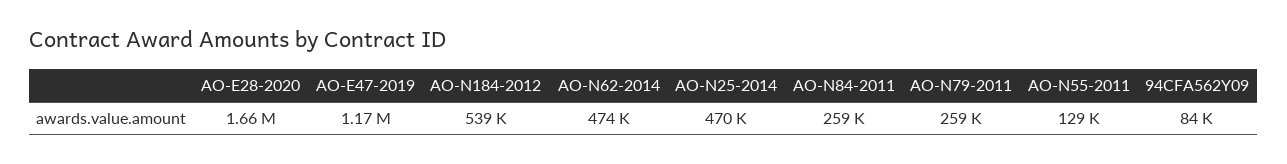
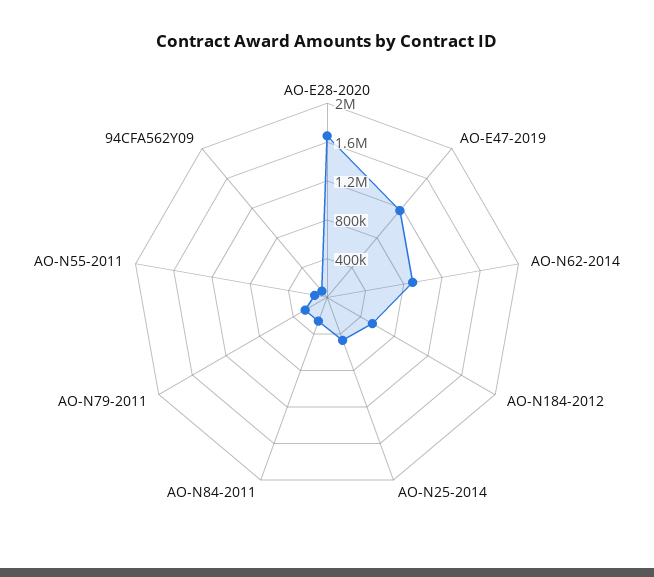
AO-N62-2014: 474000 -> 900000

